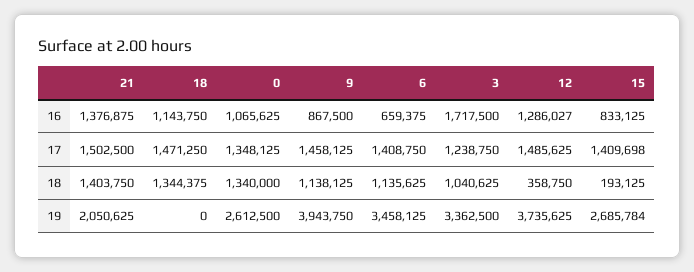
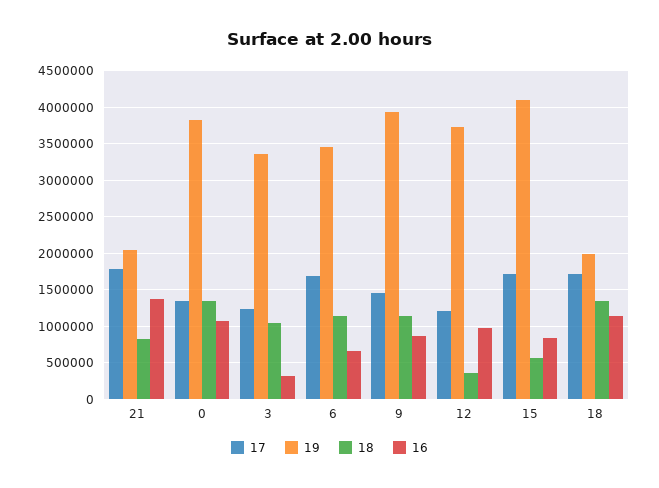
16, 3: 1717500 -> 300000
16, 12: 1286027 -> 1000000
17, 21: 1502500 -> 1800000
17, 18: 1471250 -> 1700000
17, 6: 1408750 -> 1700000
17, 12: 1485625 -> 1200000
17, 15: 1409698 -> 1700000
18, 21: 1403750 -> 800000
18, 15: 193125 -> 600000
19, 18: 0 -> 2000000
19, 0: 2612500 -> 3800000
19, 15: 2685784 -> 4100000

